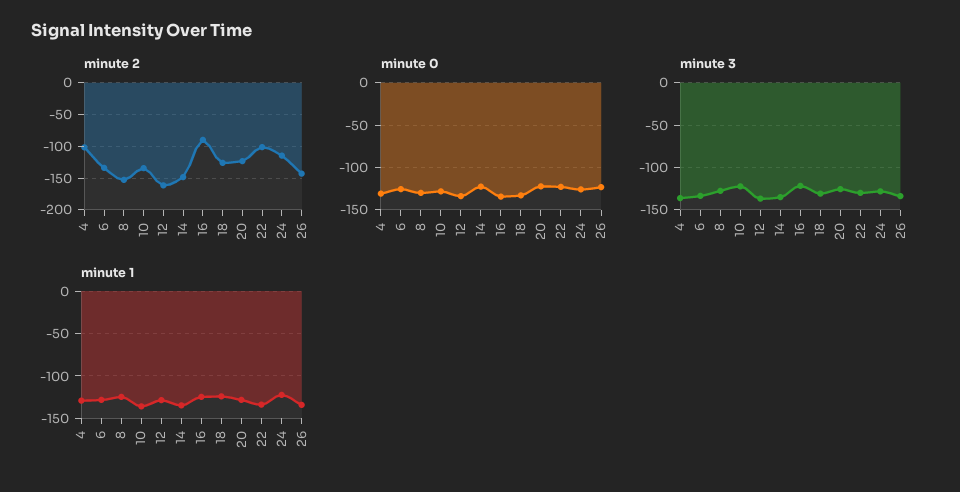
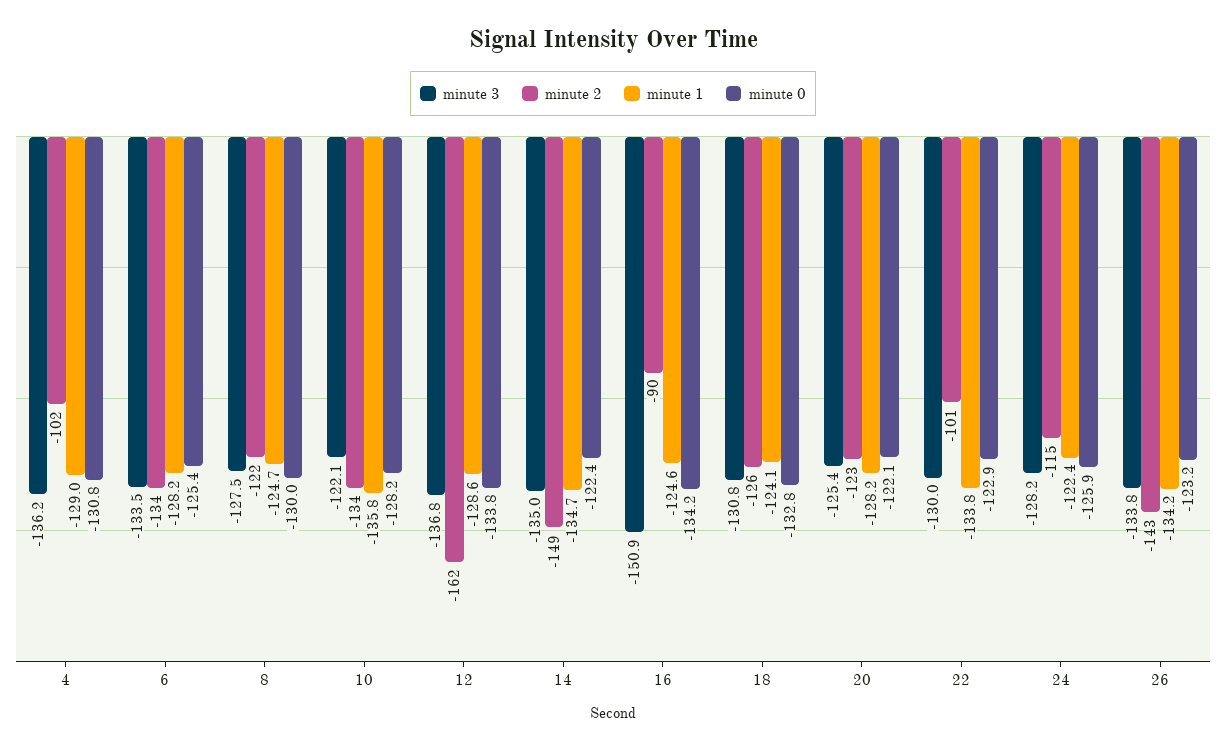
minute 2, 8: -150 -> -122
minute 3, 16: -120 -> -150.9

